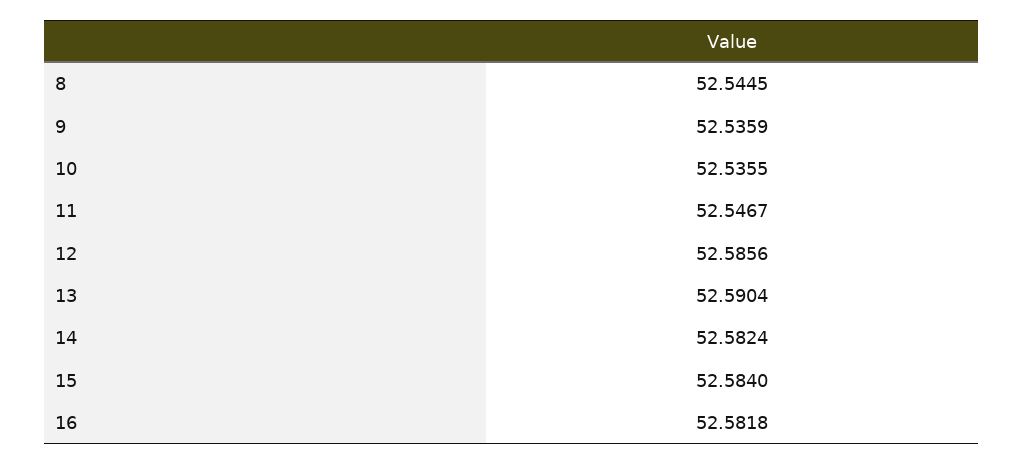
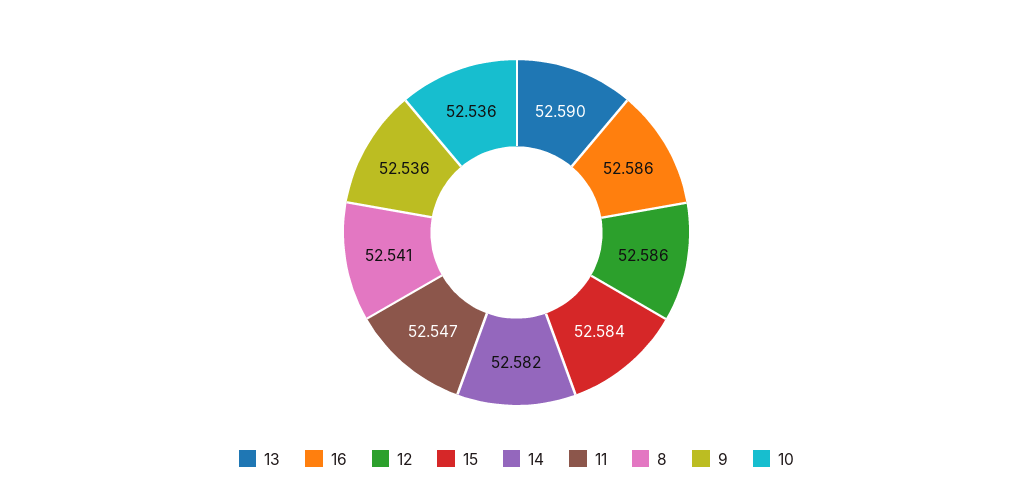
8: 52.5445 -> 52.541
16: 52.5818 -> 52.586

